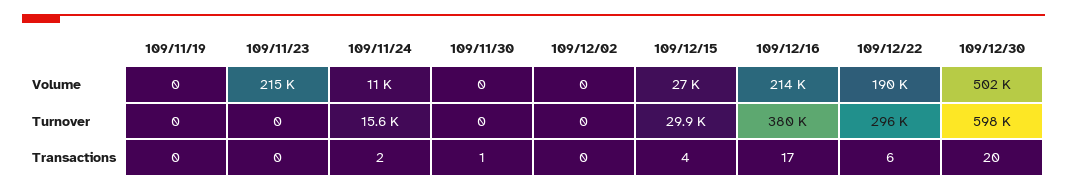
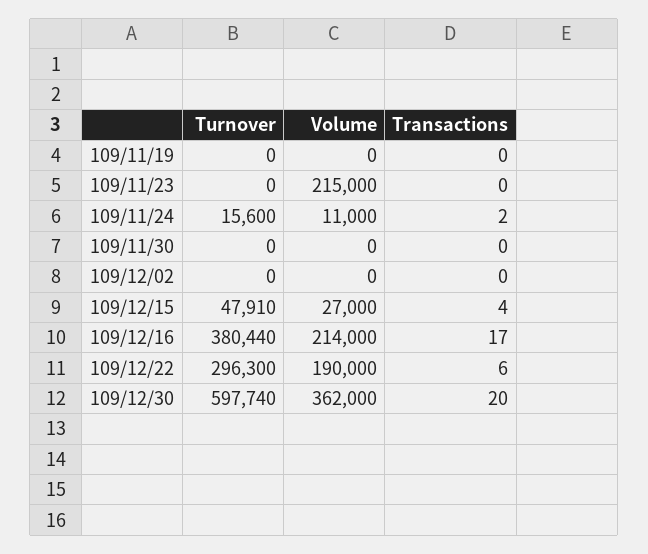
109/12/30, Volume: 502000 -> 362000
109/12/15, Turnover: 29900 -> 47910
109/11/30, Transactions: 1 -> 0

